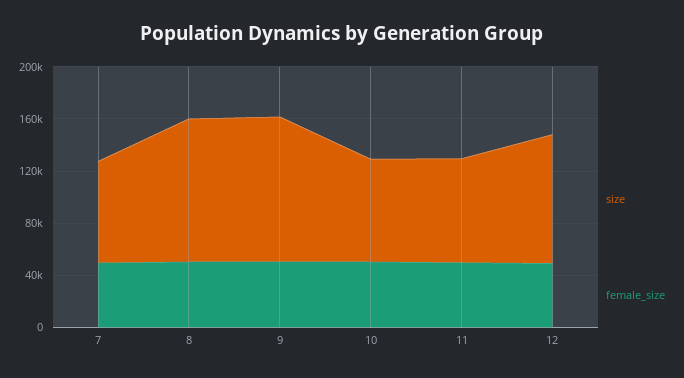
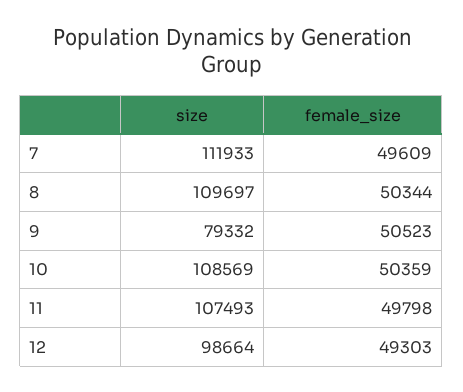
size, 7: 80000 -> 111933
size, 9: 110000 -> 79332
size, 10: 80000 -> 108569
size, 11: 80000 -> 107493

